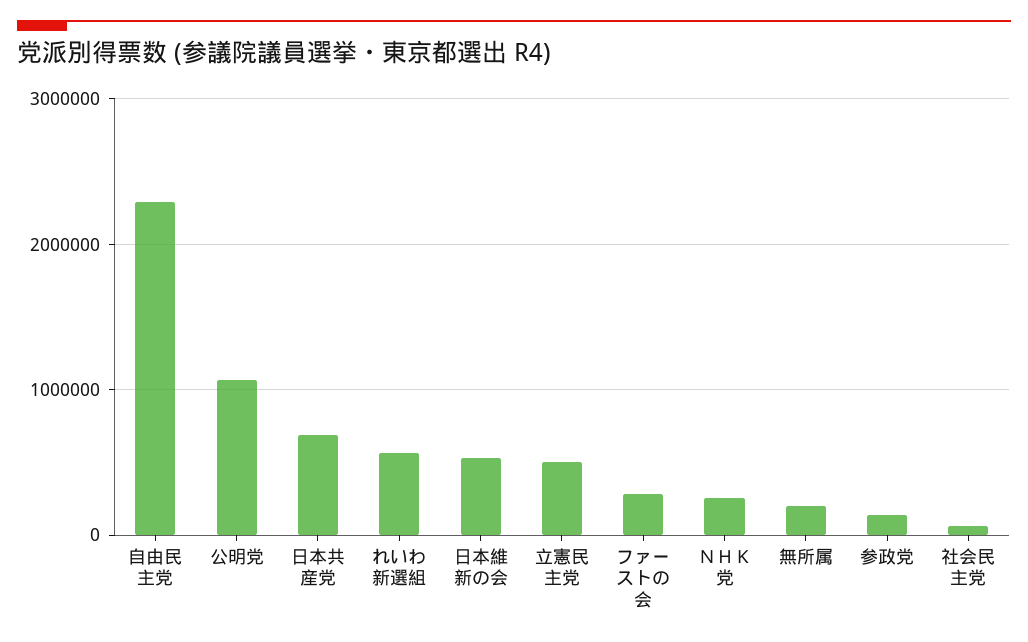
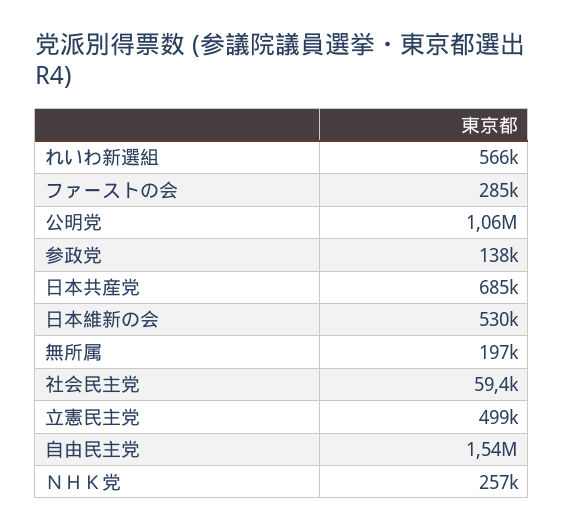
自由民主党: 2300000 -> 1540000

